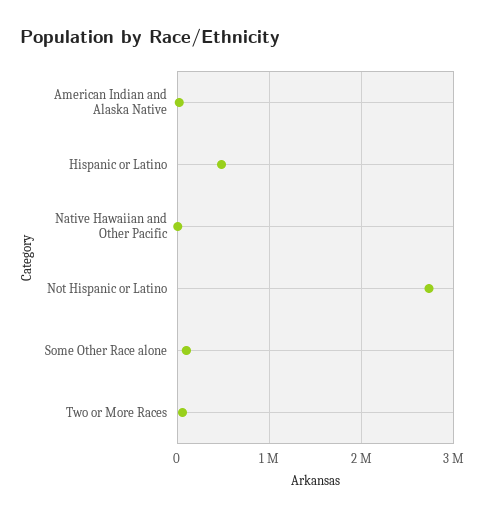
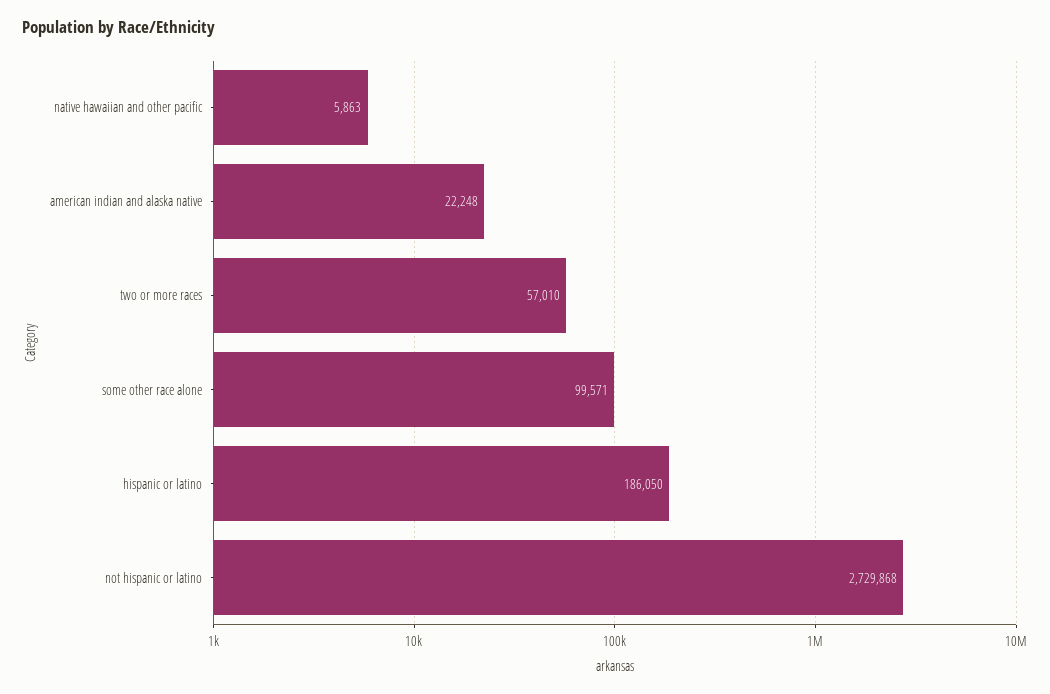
Hispanic or Latino: 500000 -> 186050

